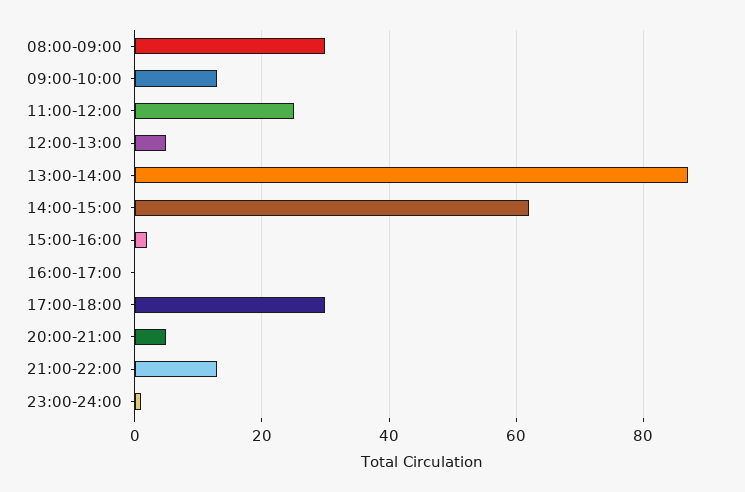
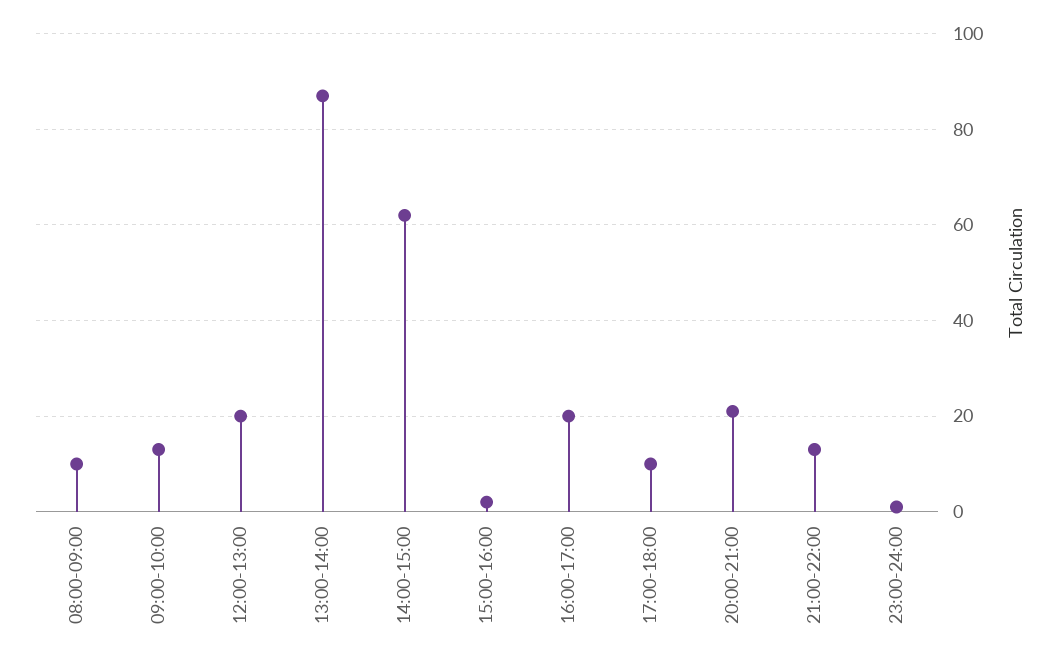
08:00-09:00: 30 -> 10
11:00-12:00: 25 -> none
12:00-13:00: 5 -> 20
16:00-17:00: 0 -> 20
17:00-18:00: 30 -> 10
20:00-21:00: 5 -> 20

